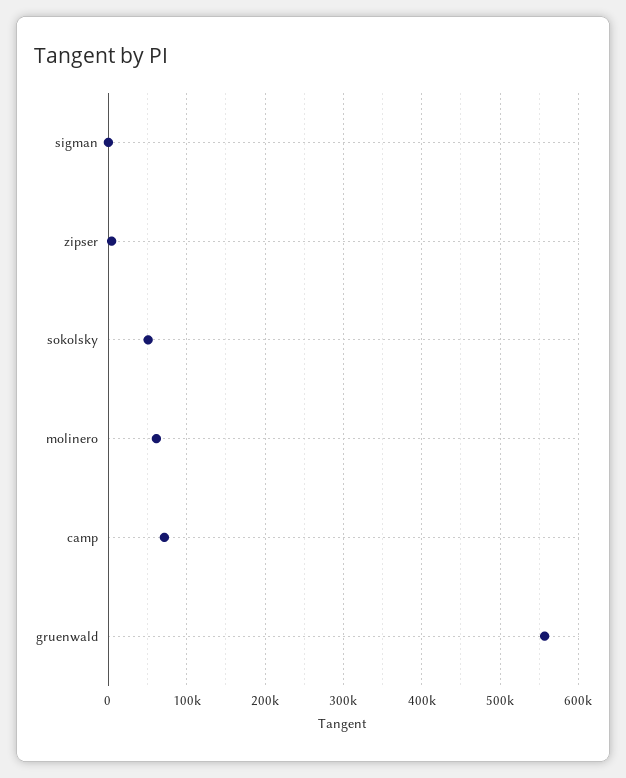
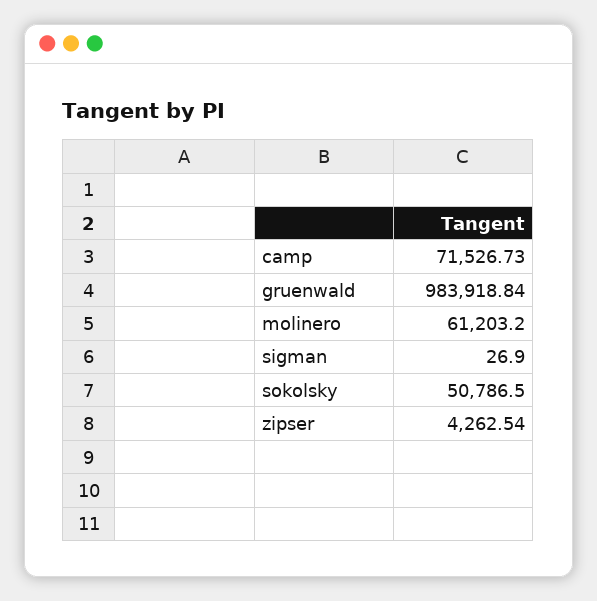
gruenwald: 560000 -> 983918.84

